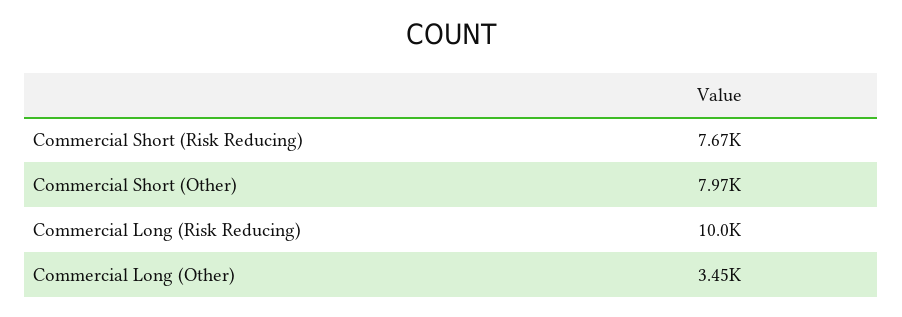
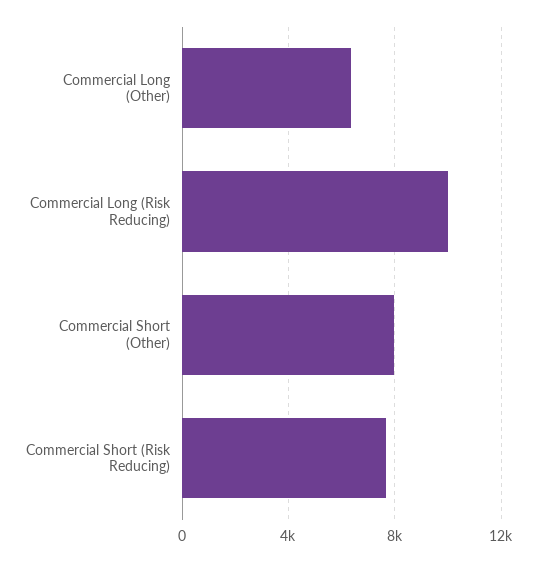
Commercial Long (Other): 3450 -> 6500

